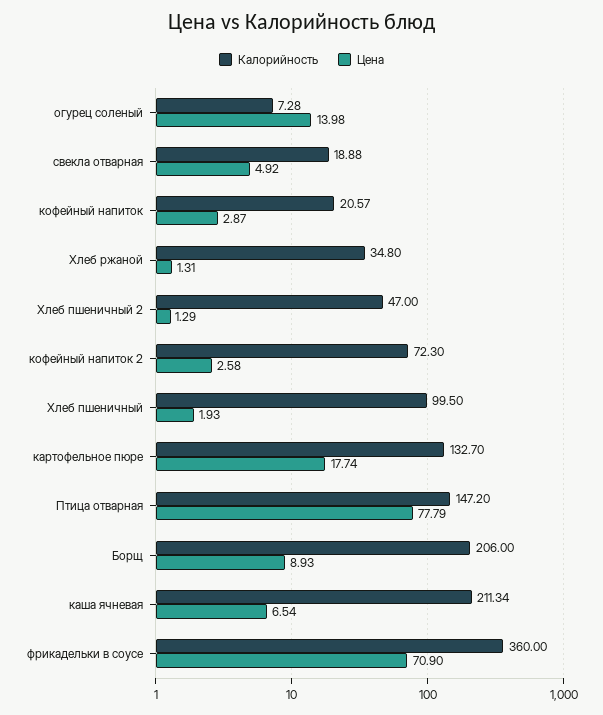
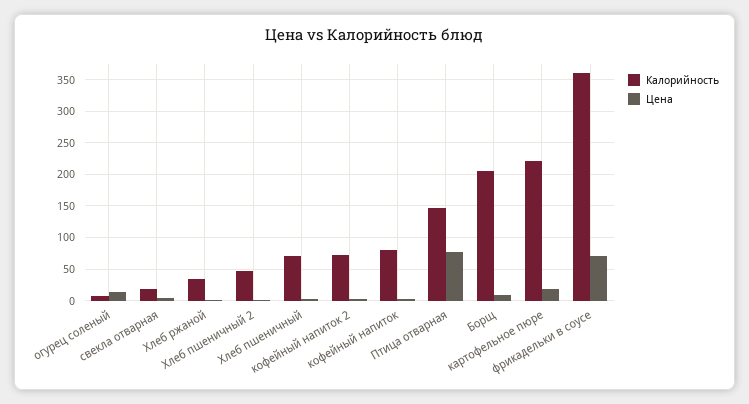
Калорийность, кофейный напиток: 20.57 -> 80
Калорийность, Хлеб пшеничный: 99.5 -> 70
Калорийность, картофельное пюре: 132.7 -> 220
Калорийность, каша ячневая: 211.34 -> none
Цена, каша ячневая: 6.54 -> none

